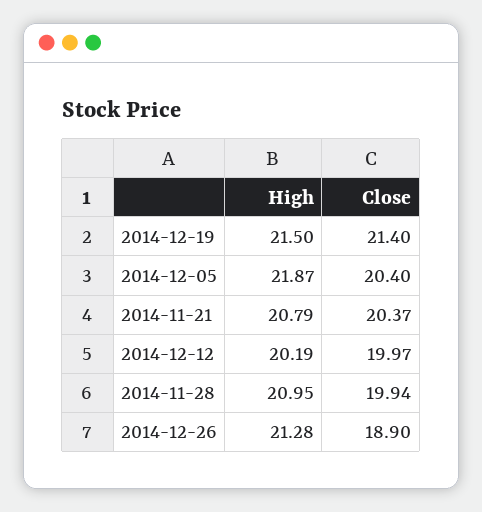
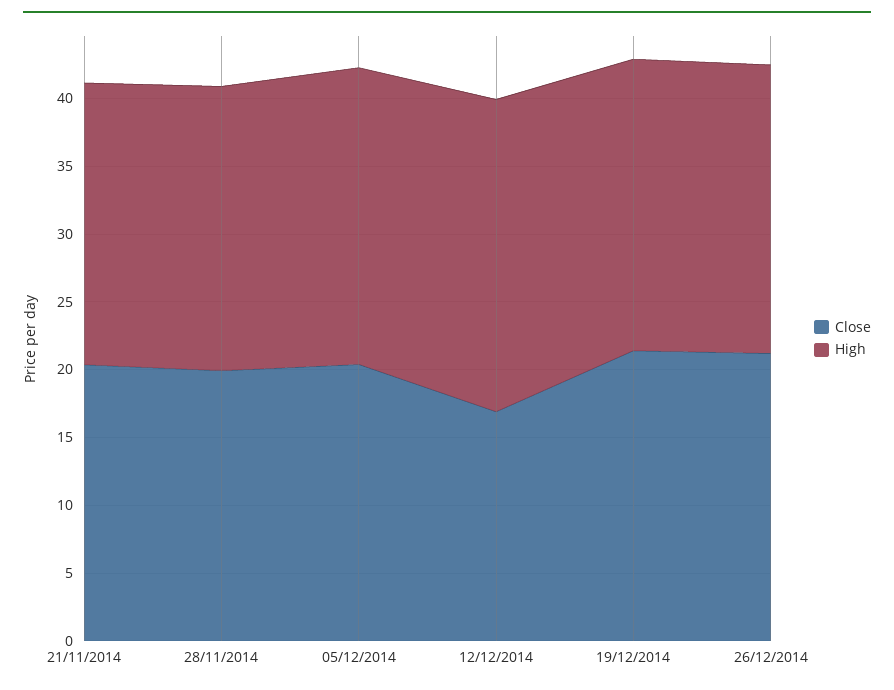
High, 2014-12-12: 20.19 -> 23
Close, 2014-12-12: 19.97 -> 17
Close, 2014-12-26: 18.9 -> 21

